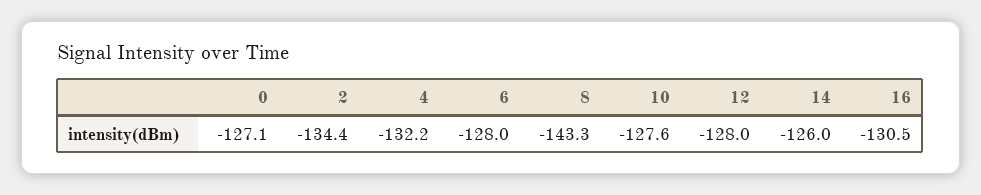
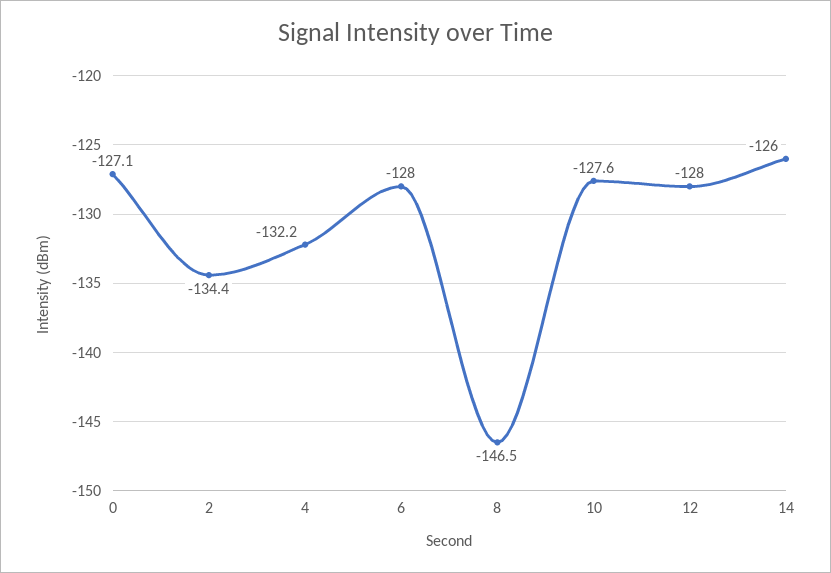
8: -143.3 -> -146.5
16: -130.5 -> none

